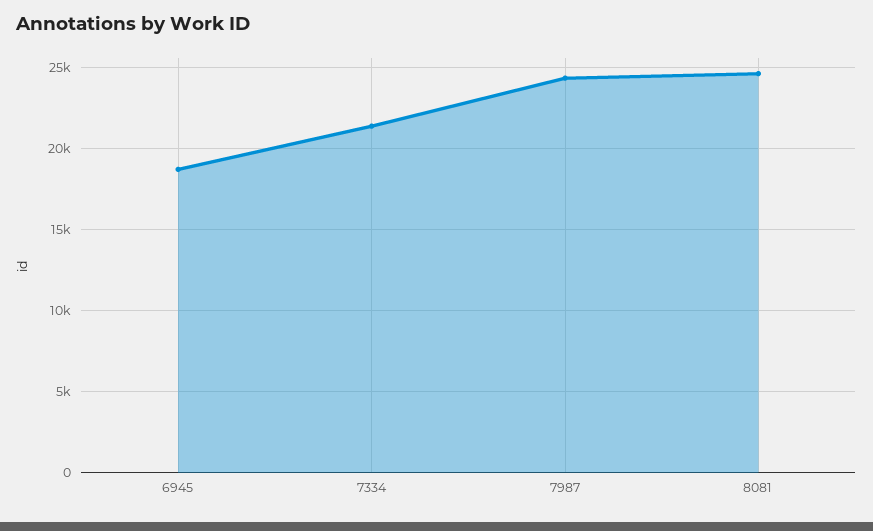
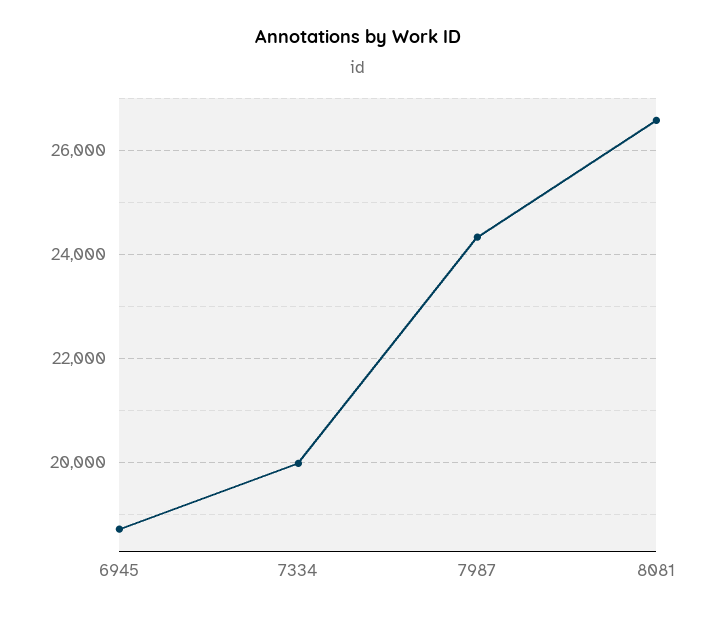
7334: 21500 -> 20000
8081: 24500 -> 26600

